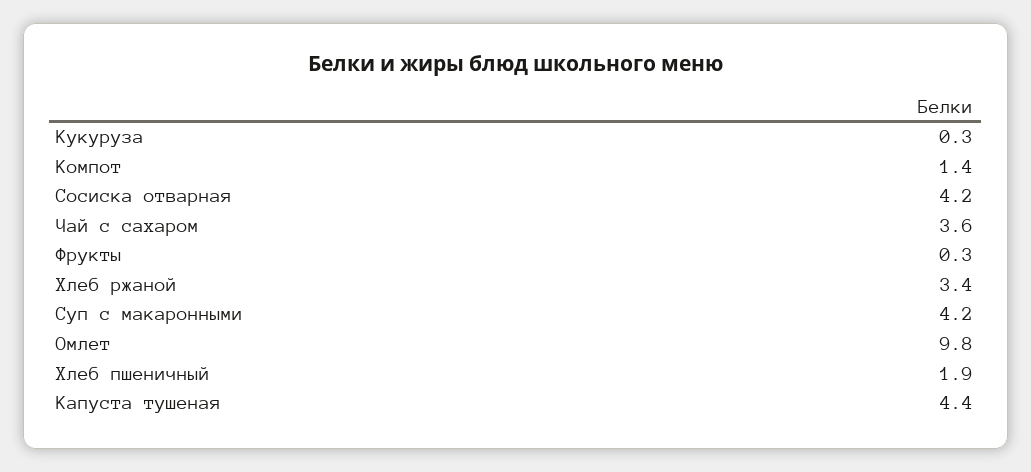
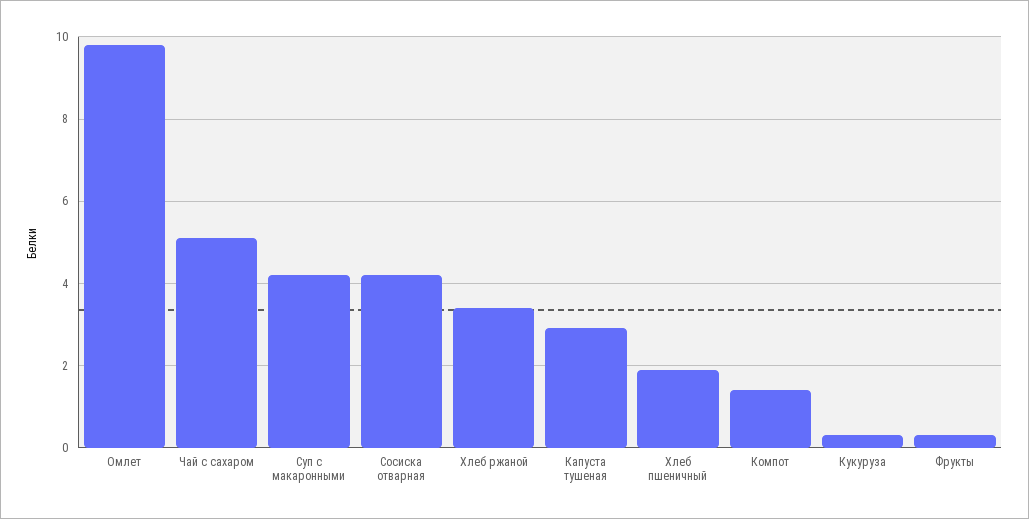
Чай с сахаром: 3.6 -> 5
Капуста тушеная: 4.4 -> 3

